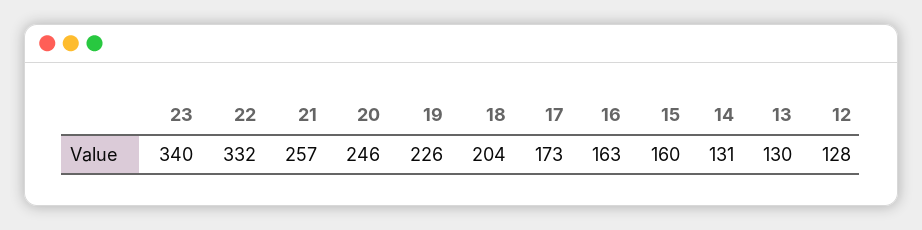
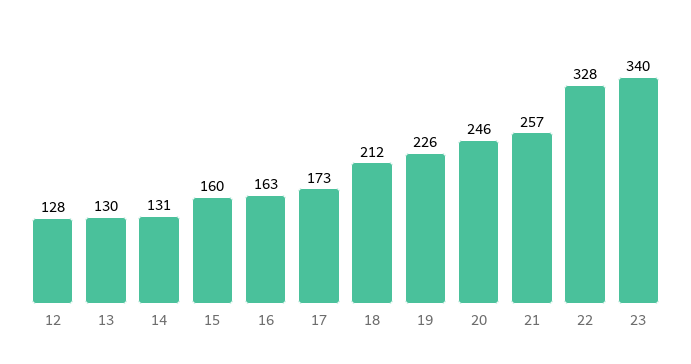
22: 332 -> 328
18: 204 -> 212

